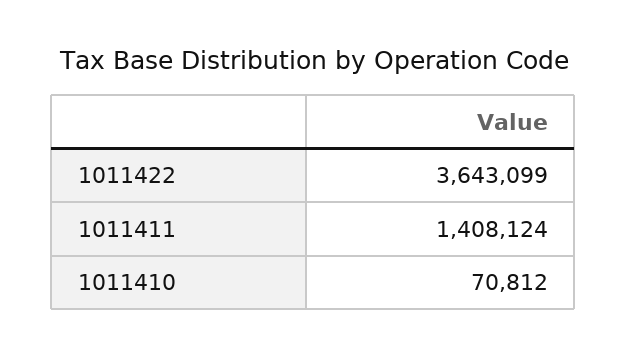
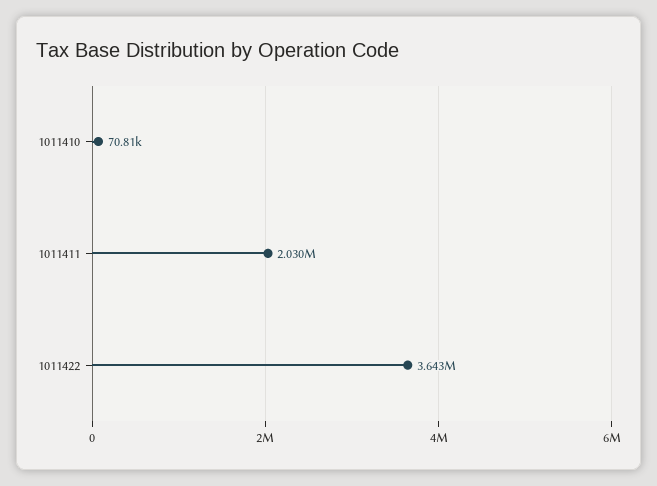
1011411: 1408124 -> 2030000

